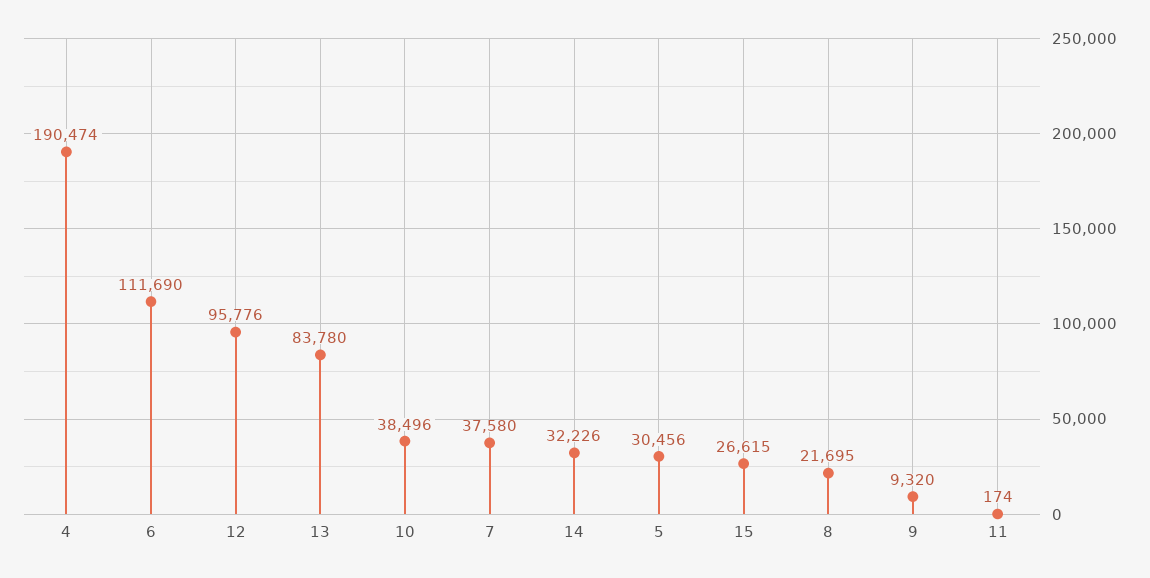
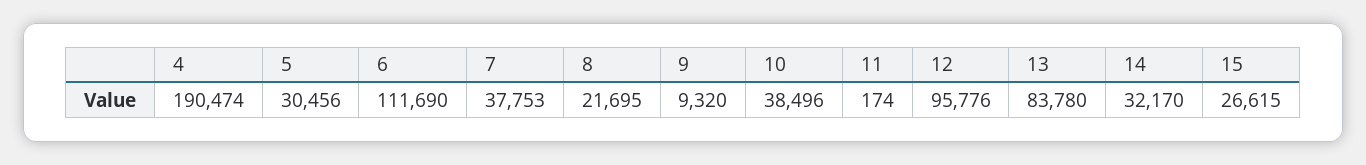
7: 37580 -> 37753
14: 32226 -> 32170

